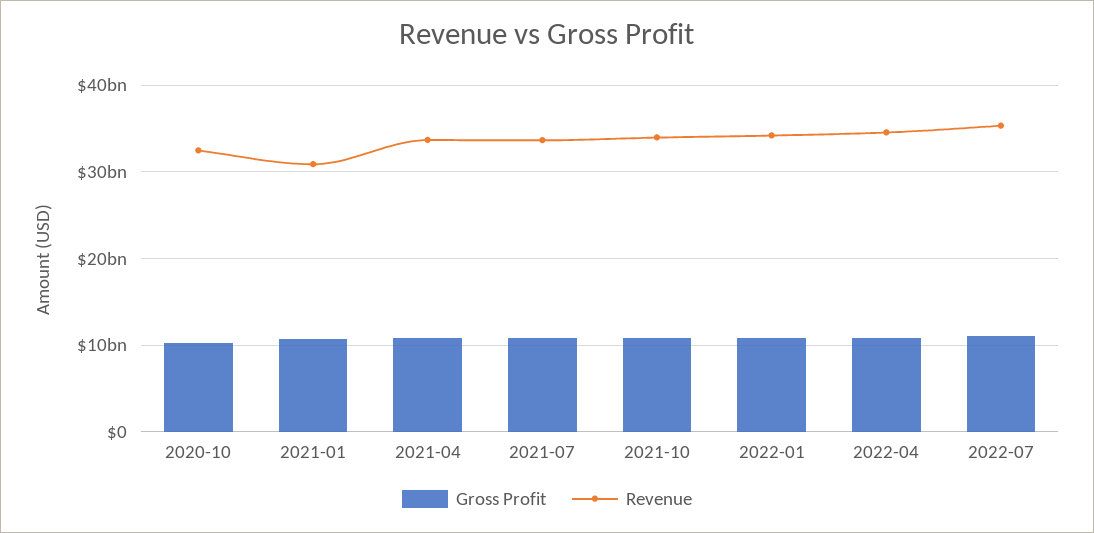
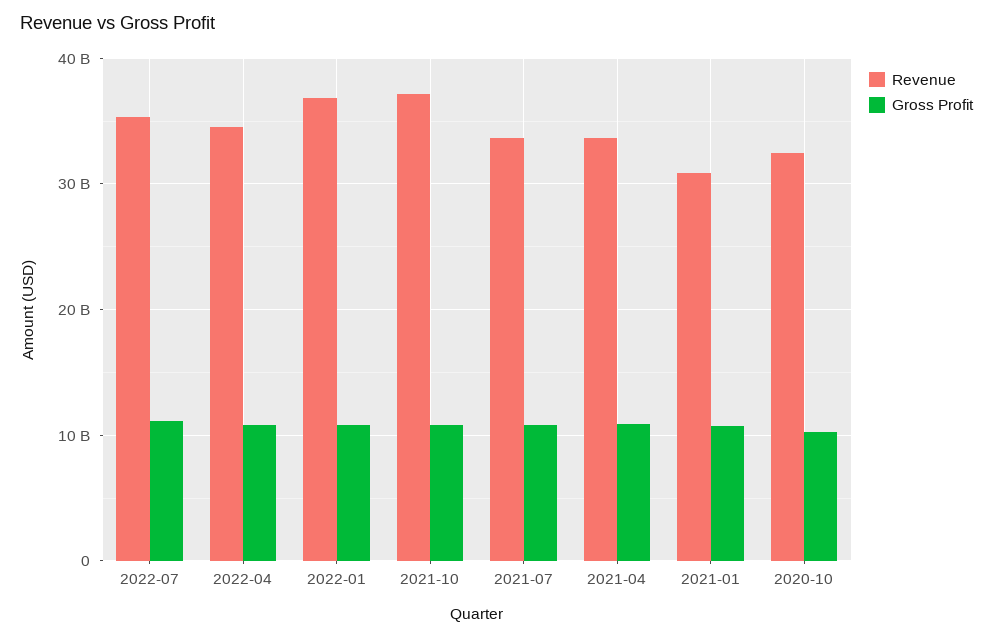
Revenue, 2021-10: 34000000000 -> 37000000000
Revenue, 2022-01: 34000000000 -> 37000000000

